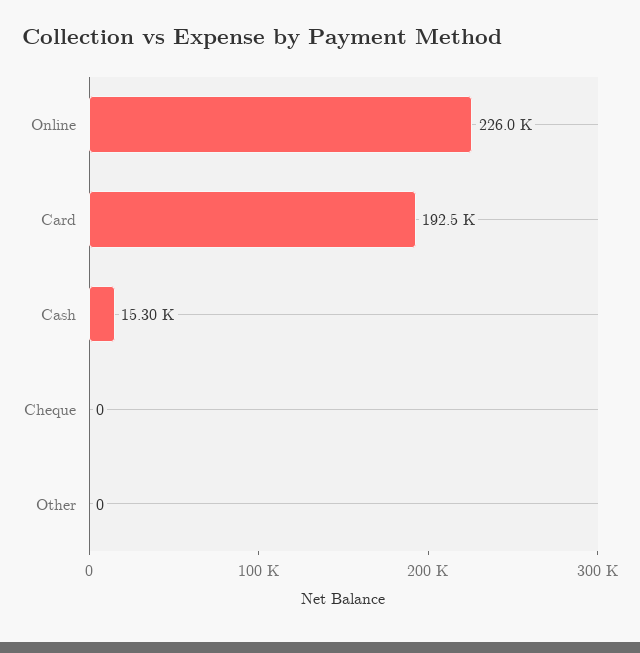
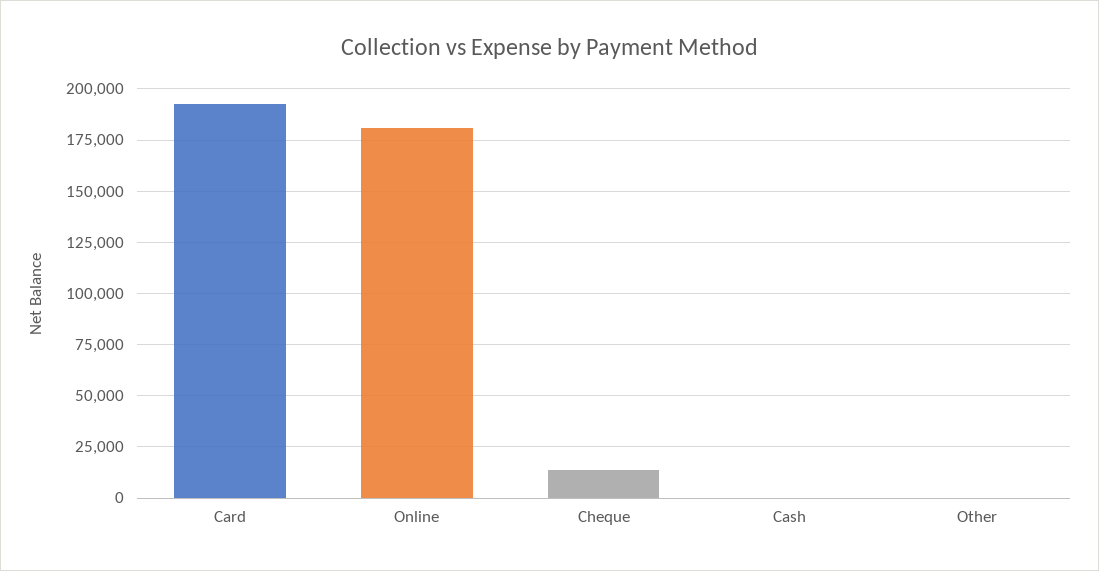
Online: 226000 -> 180000
Cash: 15300 -> 0
Cheque: 0 -> 15000

